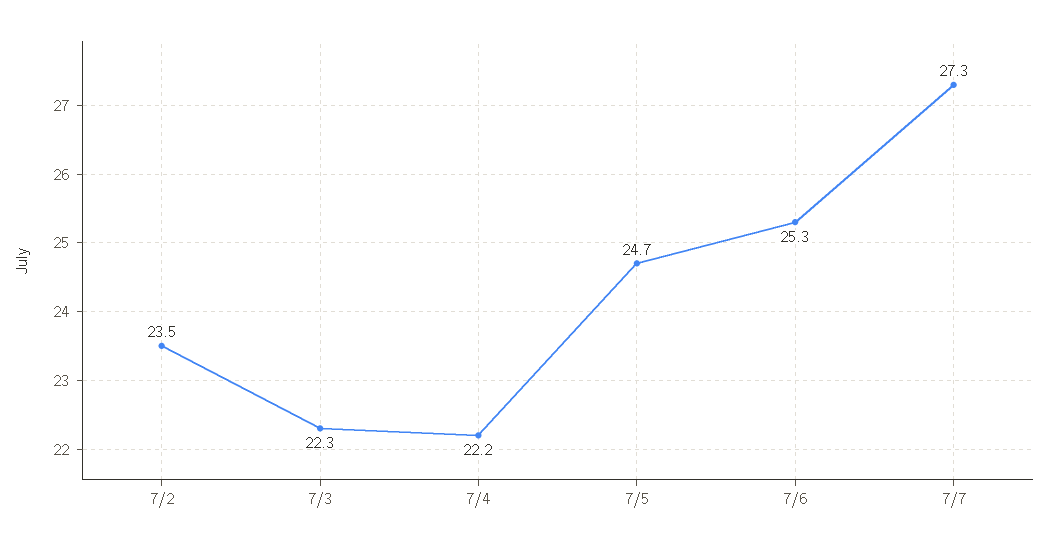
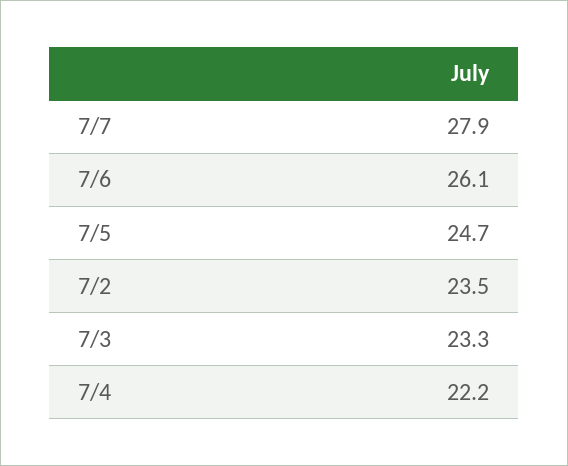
7/3: 22.3 -> 23.3
7/6: 25.3 -> 26.1
7/7: 27.3 -> 27.9

